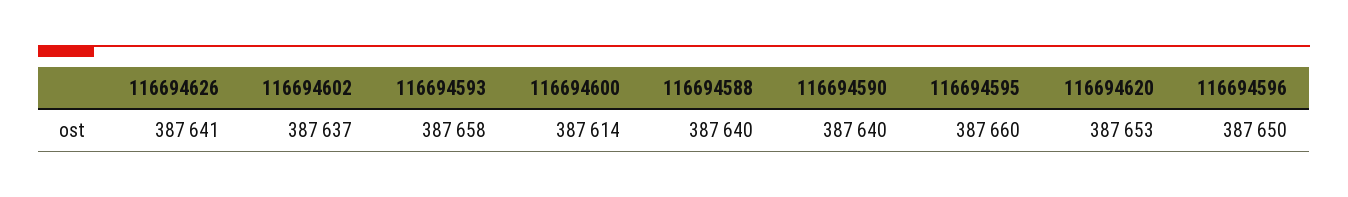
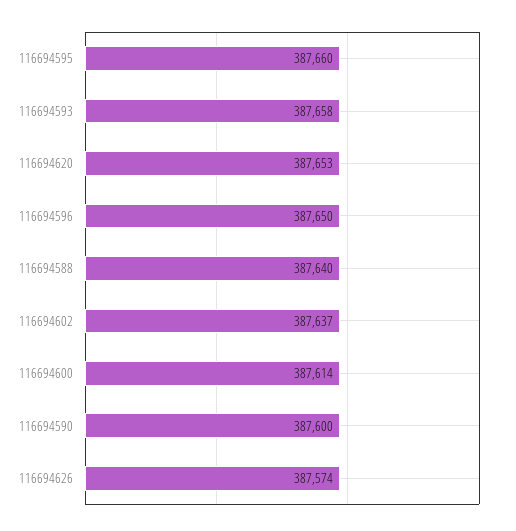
116694626: 387641 -> 387574
116694590: 387640 -> 387600

